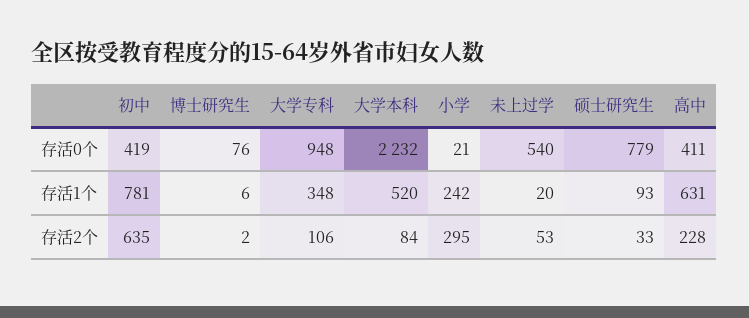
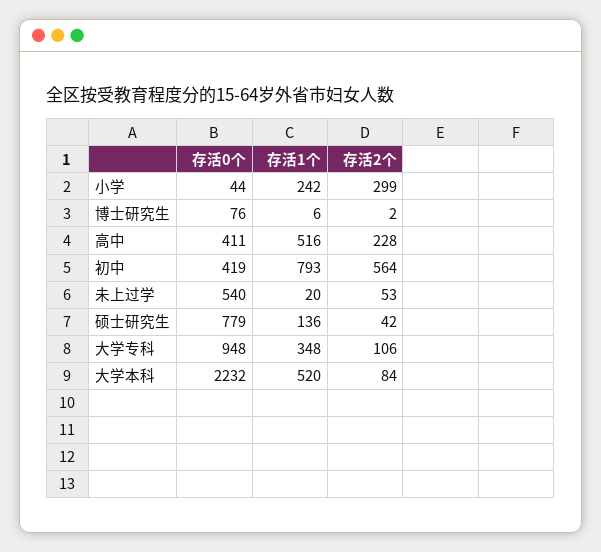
小学, 存活0个: 21 -> 44
初中, 存活1个: 781 -> 793
硕士研究生, 存活1个: 93 -> 136
高中, 存活1个: 631 -> 516
初中, 存活2个: 635 -> 564
小学, 存活2个: 295 -> 299
硕士研究生, 存活2个: 33 -> 42

